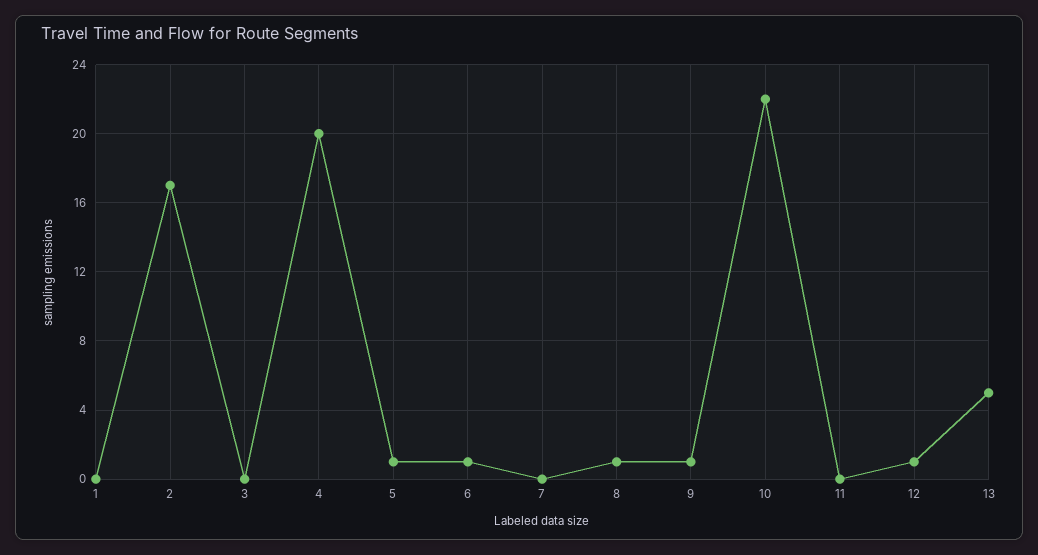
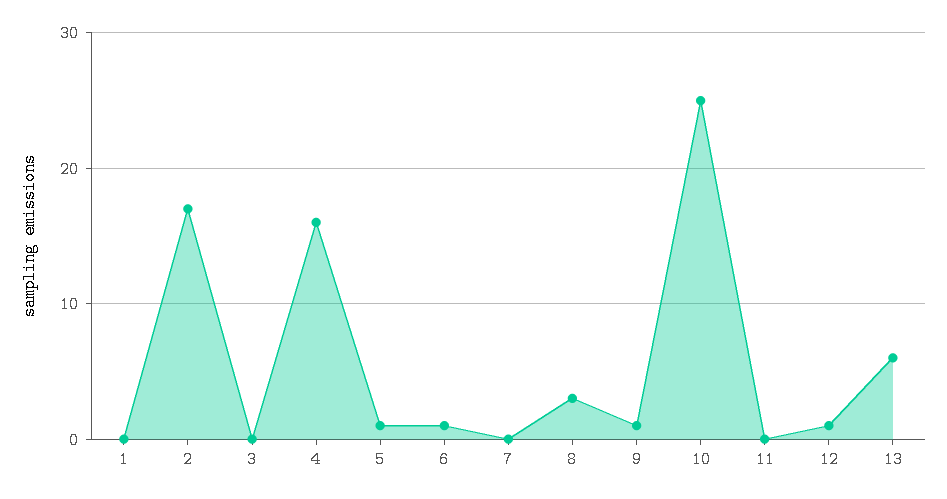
4: 20 -> 16
8: 1 -> 3
10: 22 -> 25
13: 5 -> 6

